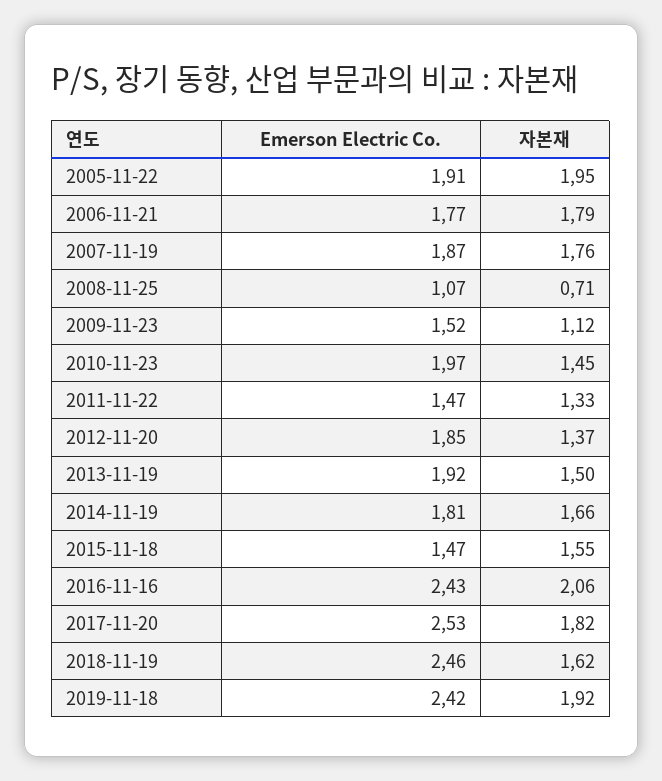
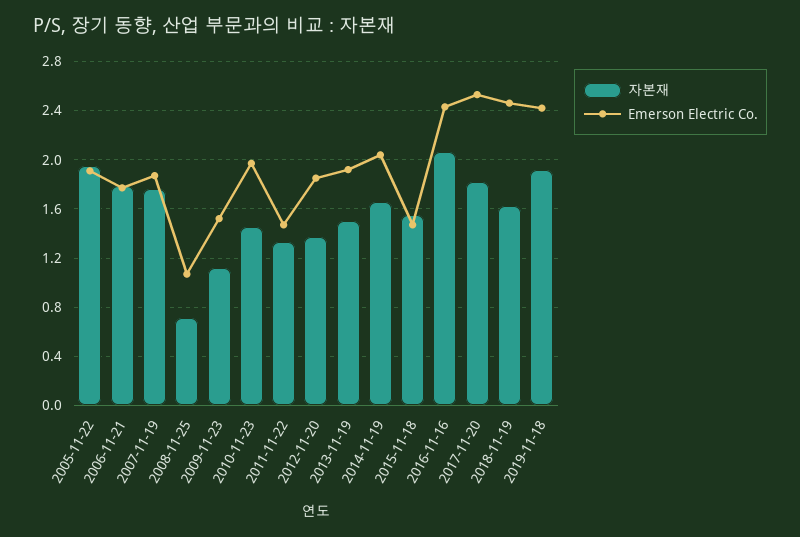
Emerson Electric Co., 2014-11-19: 1.81 -> 2.05

